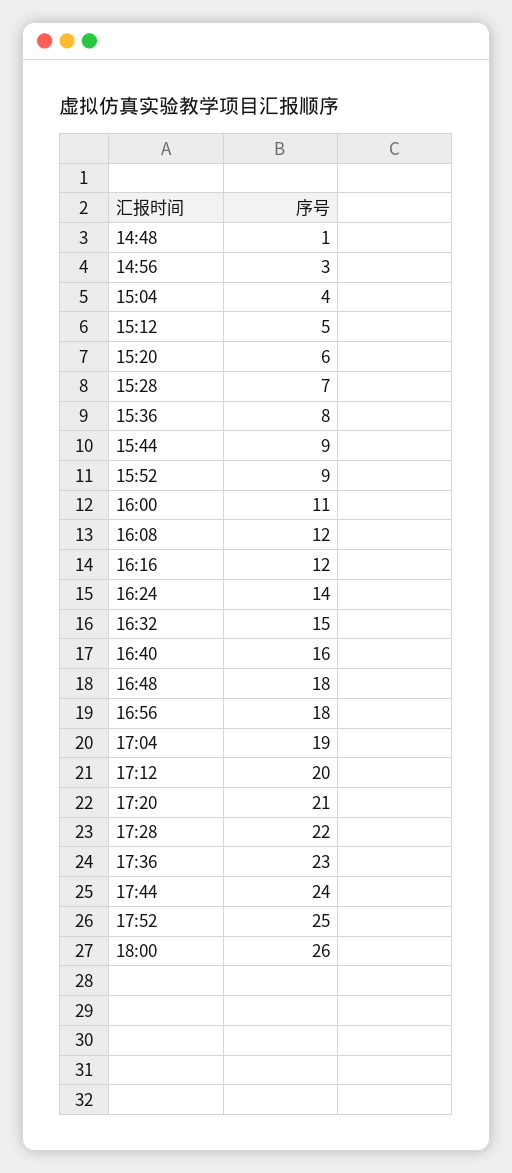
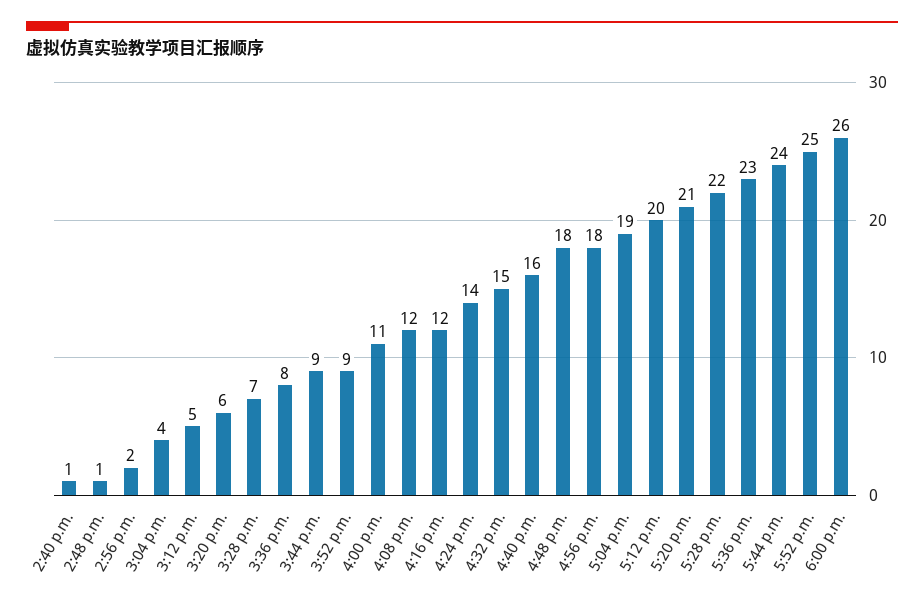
14:56: 3 -> 2
2:40 p.m.: none -> 1

